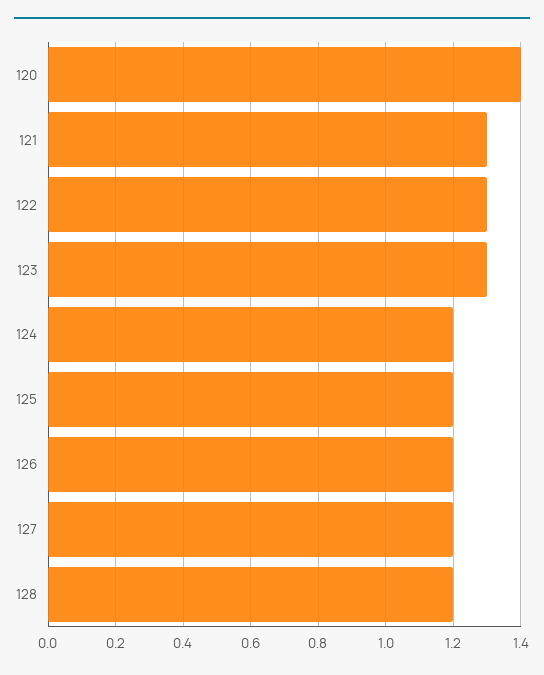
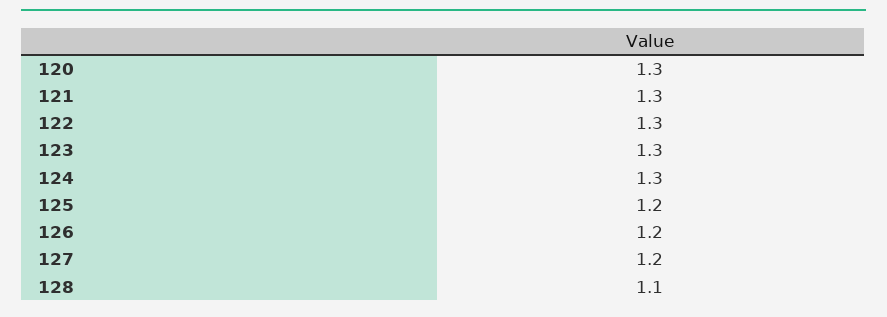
120: 1.4 -> 1.3
124: 1.2 -> 1.3
128: 1.2 -> 1.1

